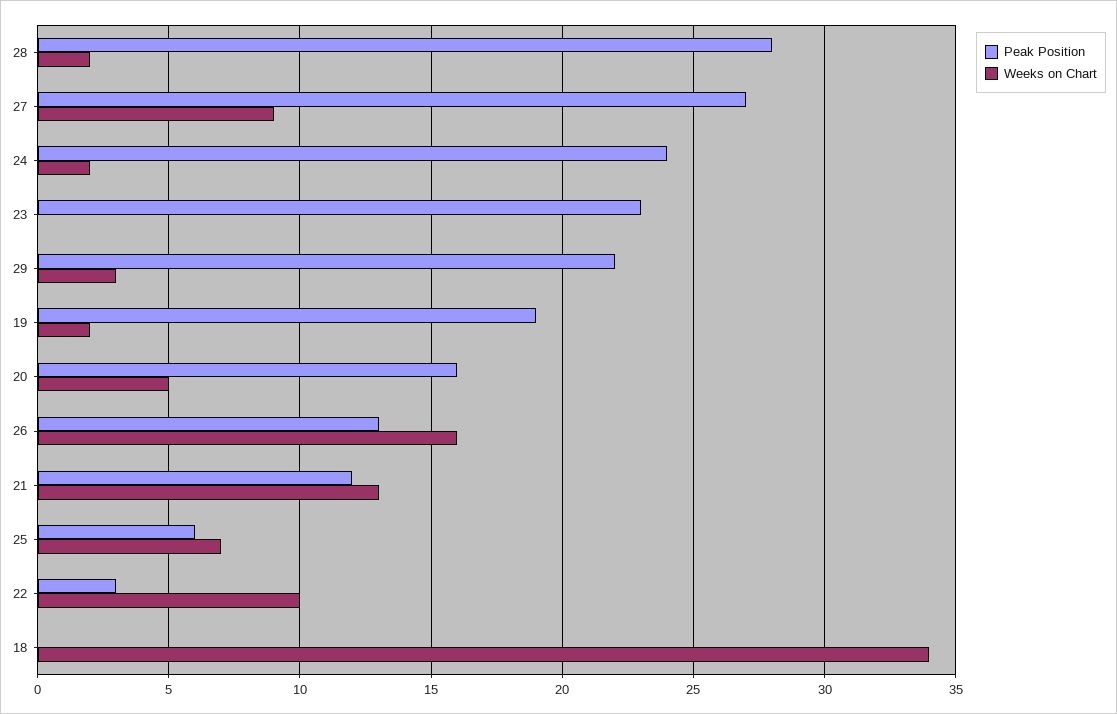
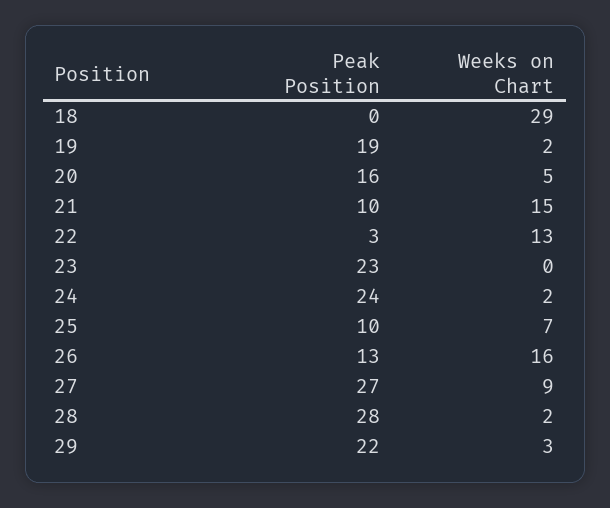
Peak Position, 21: 12 -> 10
Weeks on Chart, 21: 13 -> 15
Peak Position, 25: 6 -> 10
Weeks on Chart, 22: 10 -> 13
Weeks on Chart, 18: 34 -> 29

